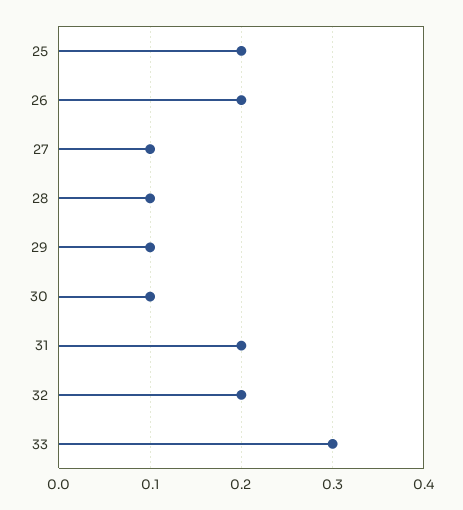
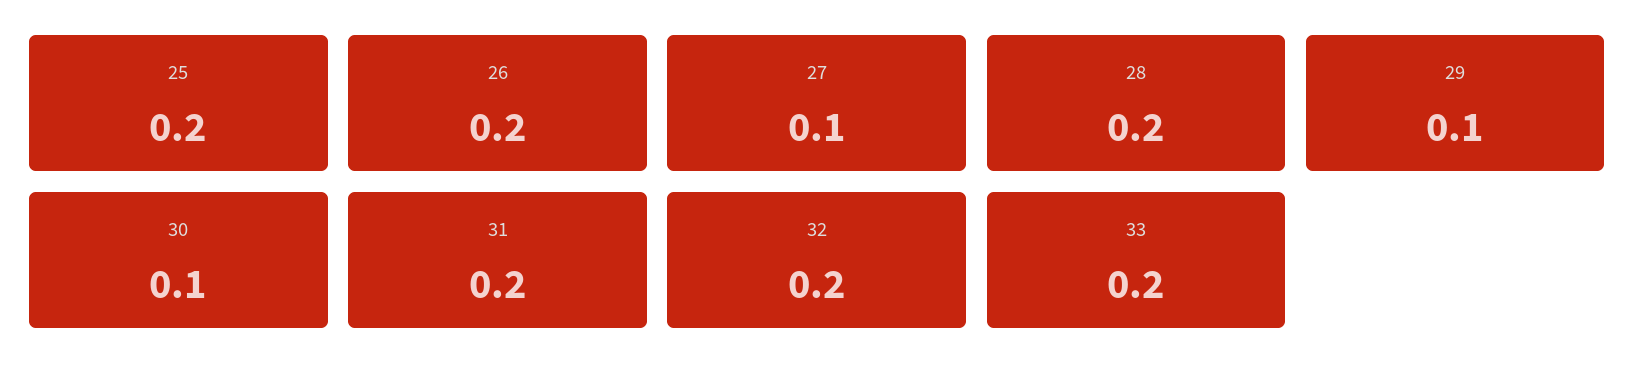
28: 0.1 -> 0.2
33: 0.3 -> 0.2

